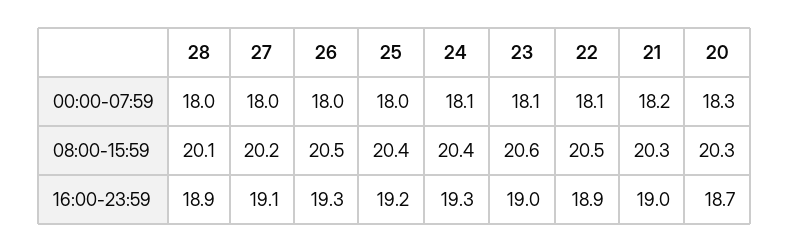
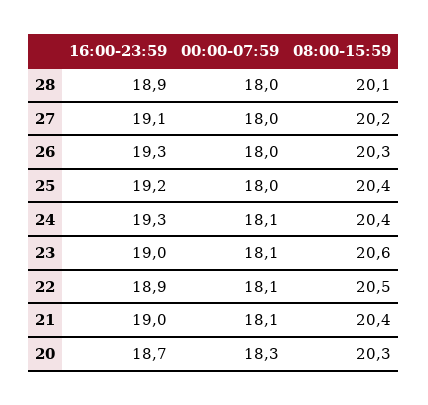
21, 00:00-07:59: 18.2 -> 18.1
26, 08:00-15:59: 20.5 -> 20.3
21, 08:00-15:59: 20.3 -> 20.4

